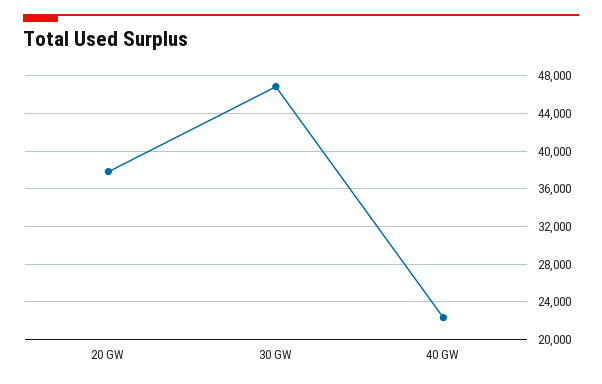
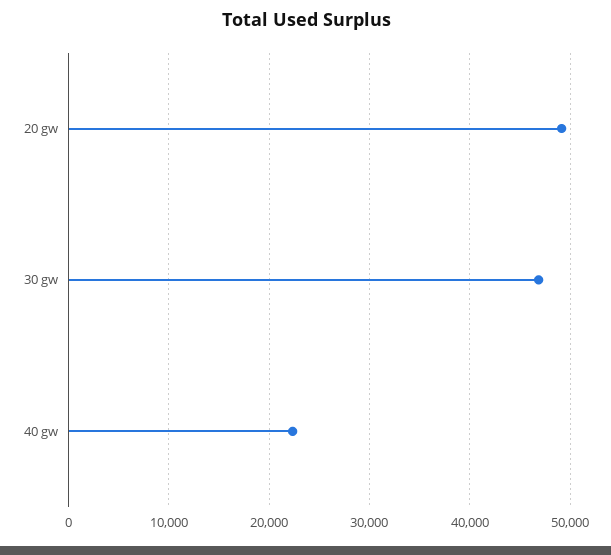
20 GW: 38000 -> 49000

